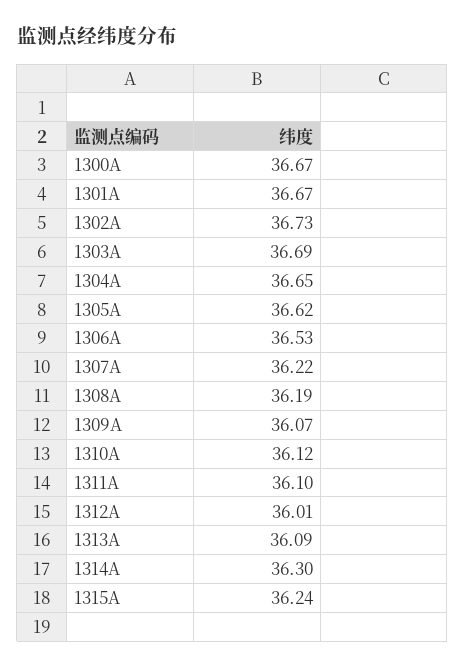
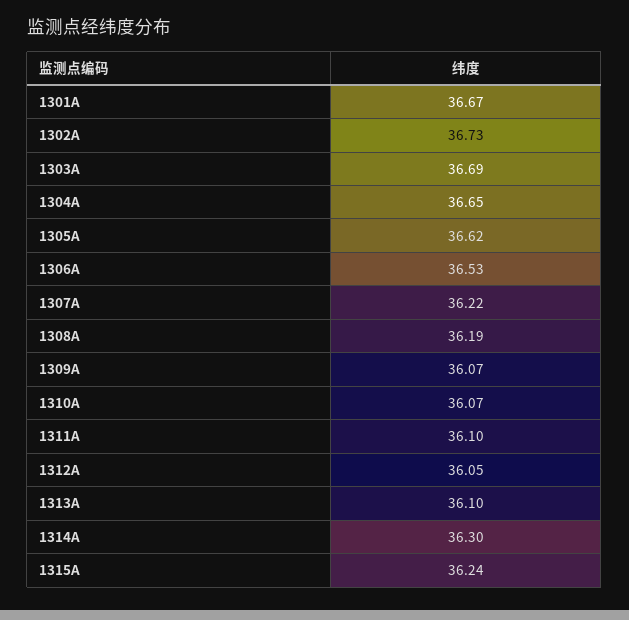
1300A: 36.67 -> none
1310A: 36.12 -> 36.07
1312A: 36.01 -> 36.05
1313A: 36.09 -> 36.1

